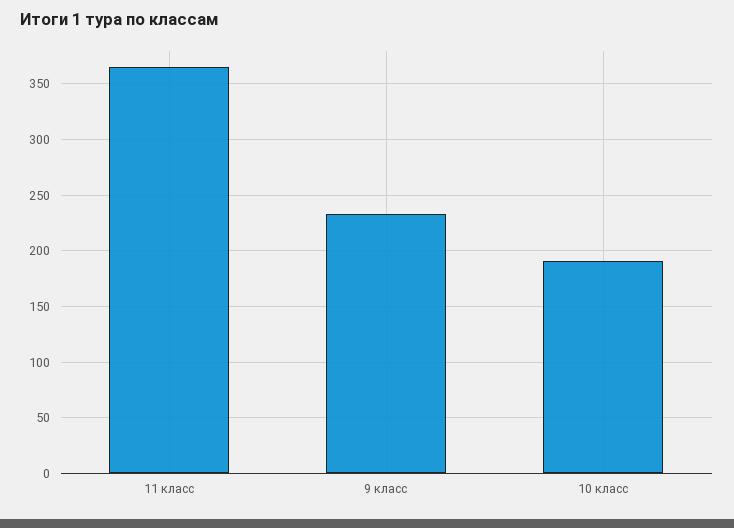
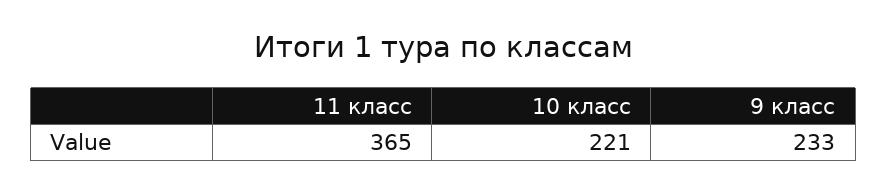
10 класс: 190 -> 221

